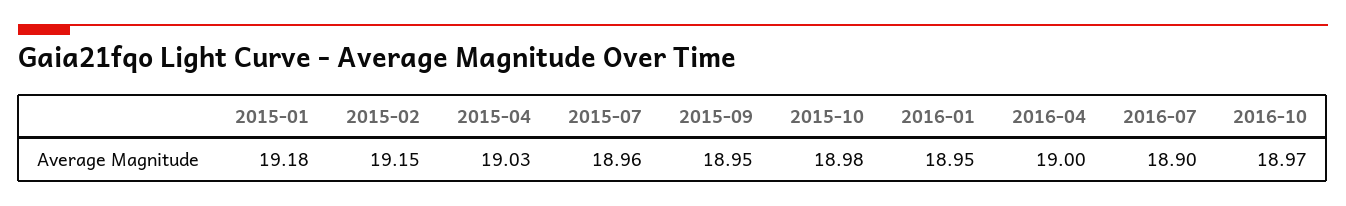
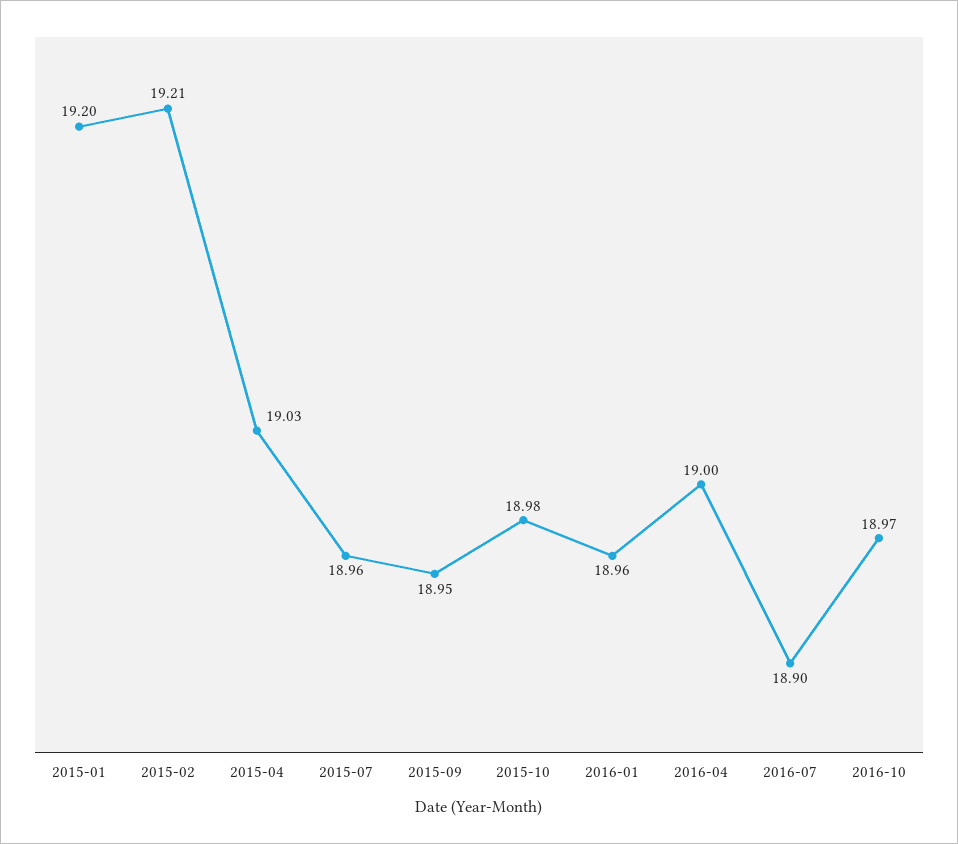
2015-01: 19.18 -> 19.2
2015-02: 19.15 -> 19.21
2016-01: 18.95 -> 18.96

